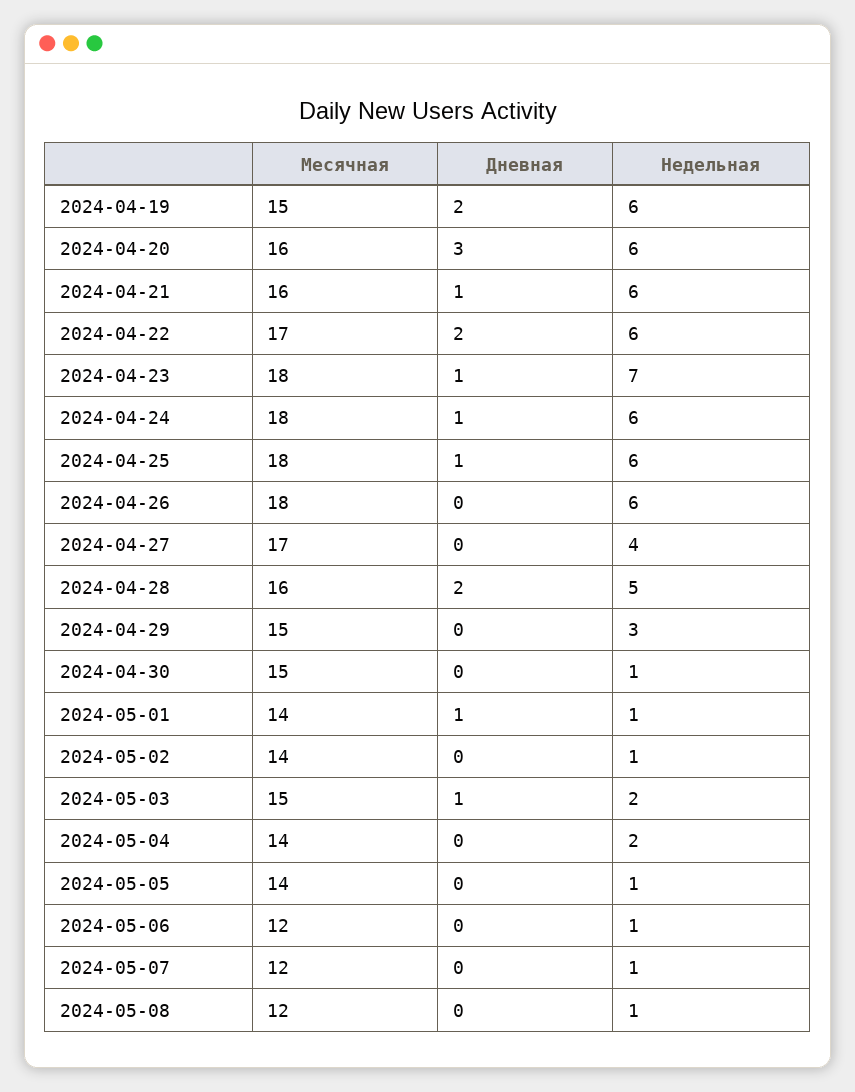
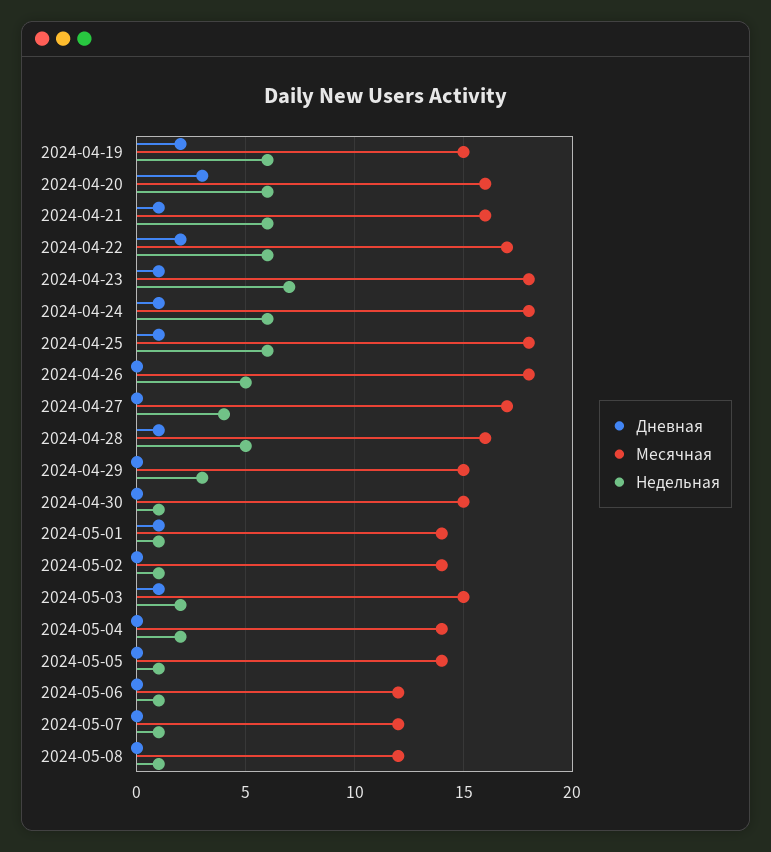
Недельная, 2024-04-26: 6 -> 5
Дневная, 2024-04-28: 2 -> 1

